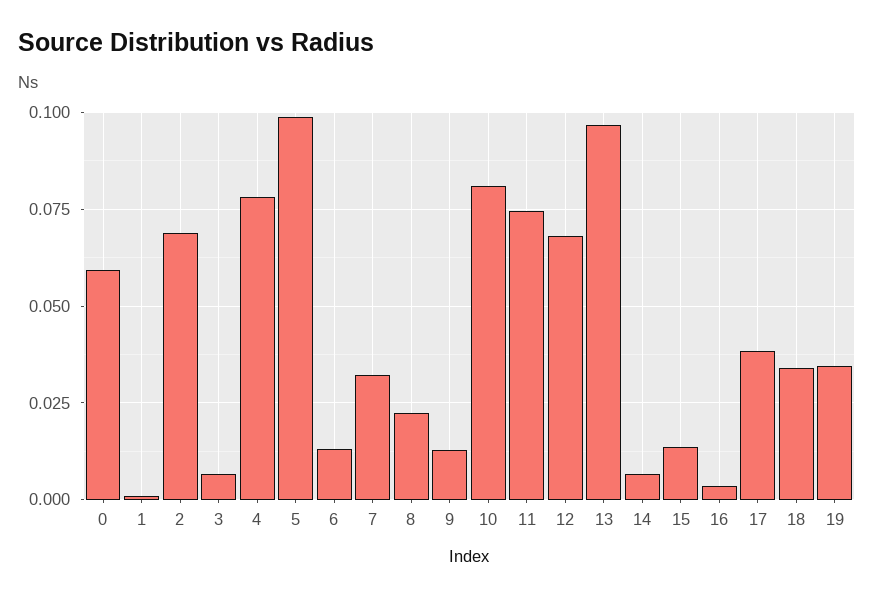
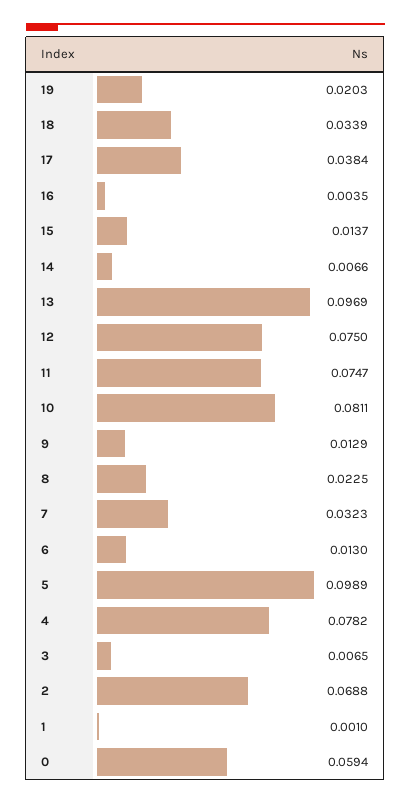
12: 0.0675 -> 0.075
19: 0.035 -> 0.0203

